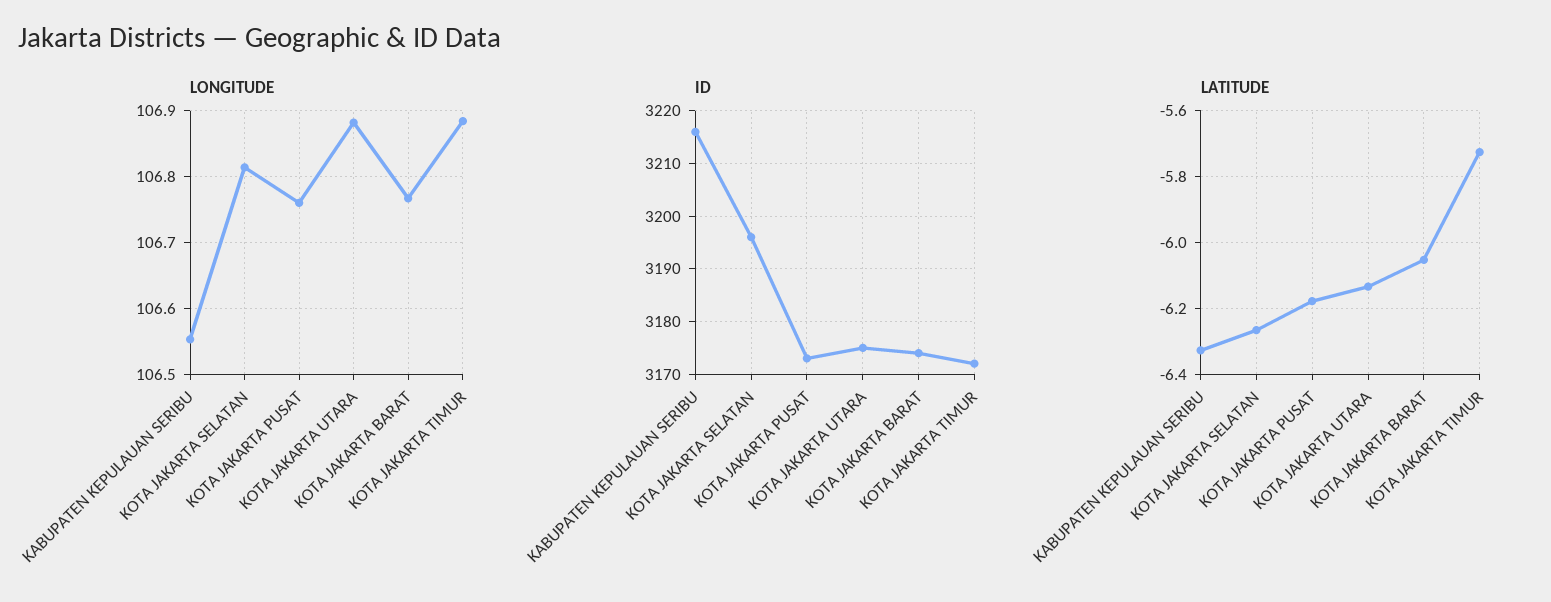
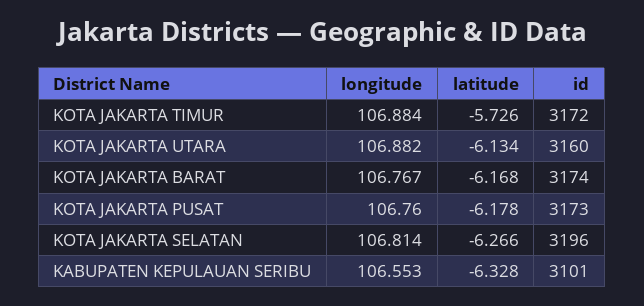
ID, KABUPATEN KEPULAUAN SERIBU: 3215 -> 3101
ID, KOTA JAKARTA UTARA: 3175 -> 3160
LATITUDE, KOTA JAKARTA BARAT: -6.06 -> -6.168

